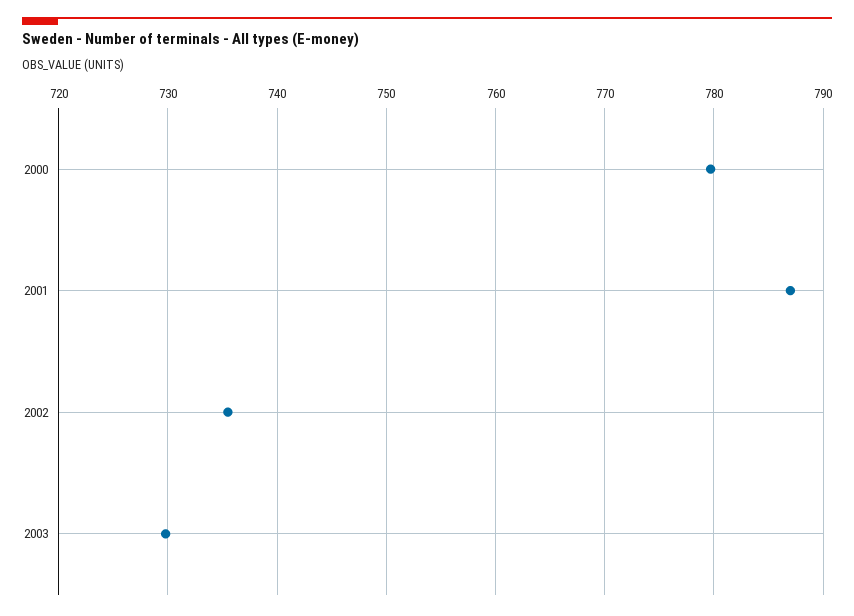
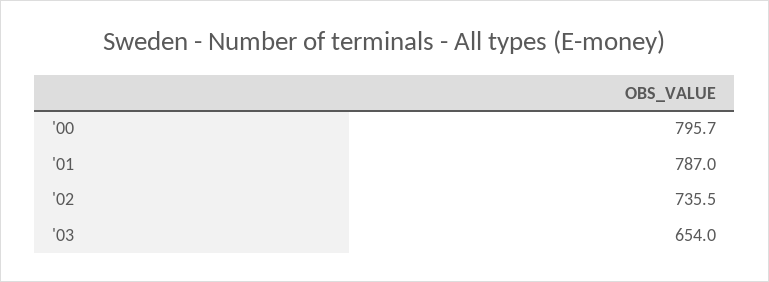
2000: 780 -> 795.7
2003: 730 -> 654

